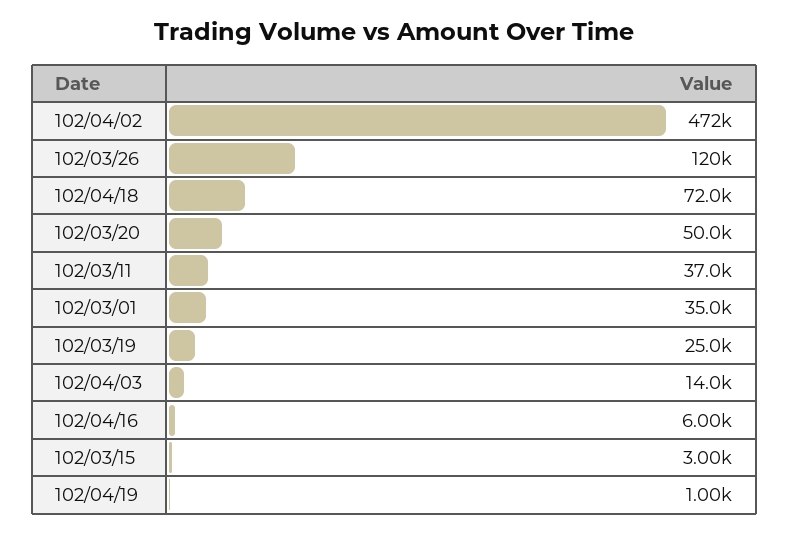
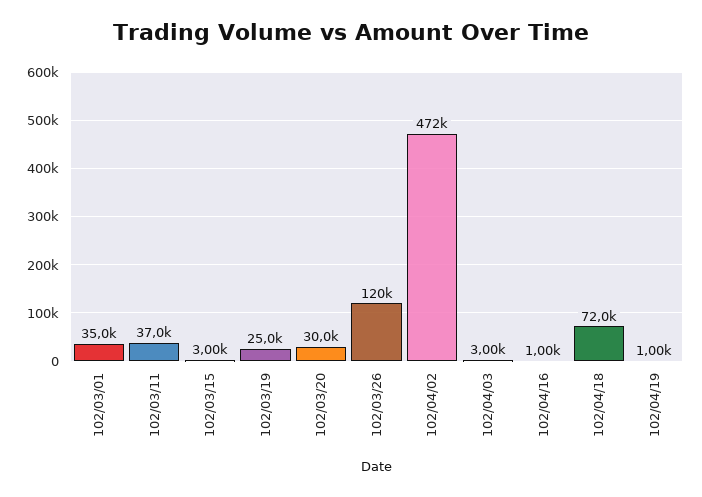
102/03/20: 50000 -> 30000
102/04/03: 14000 -> 3000
102/04/16: 6000 -> 1000

